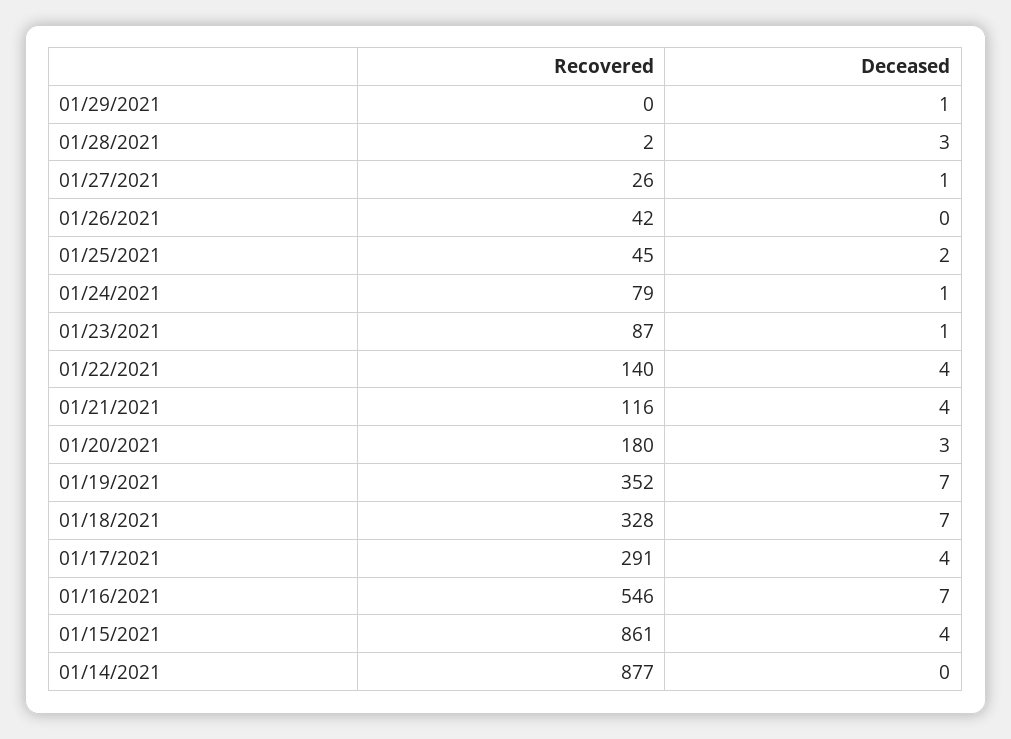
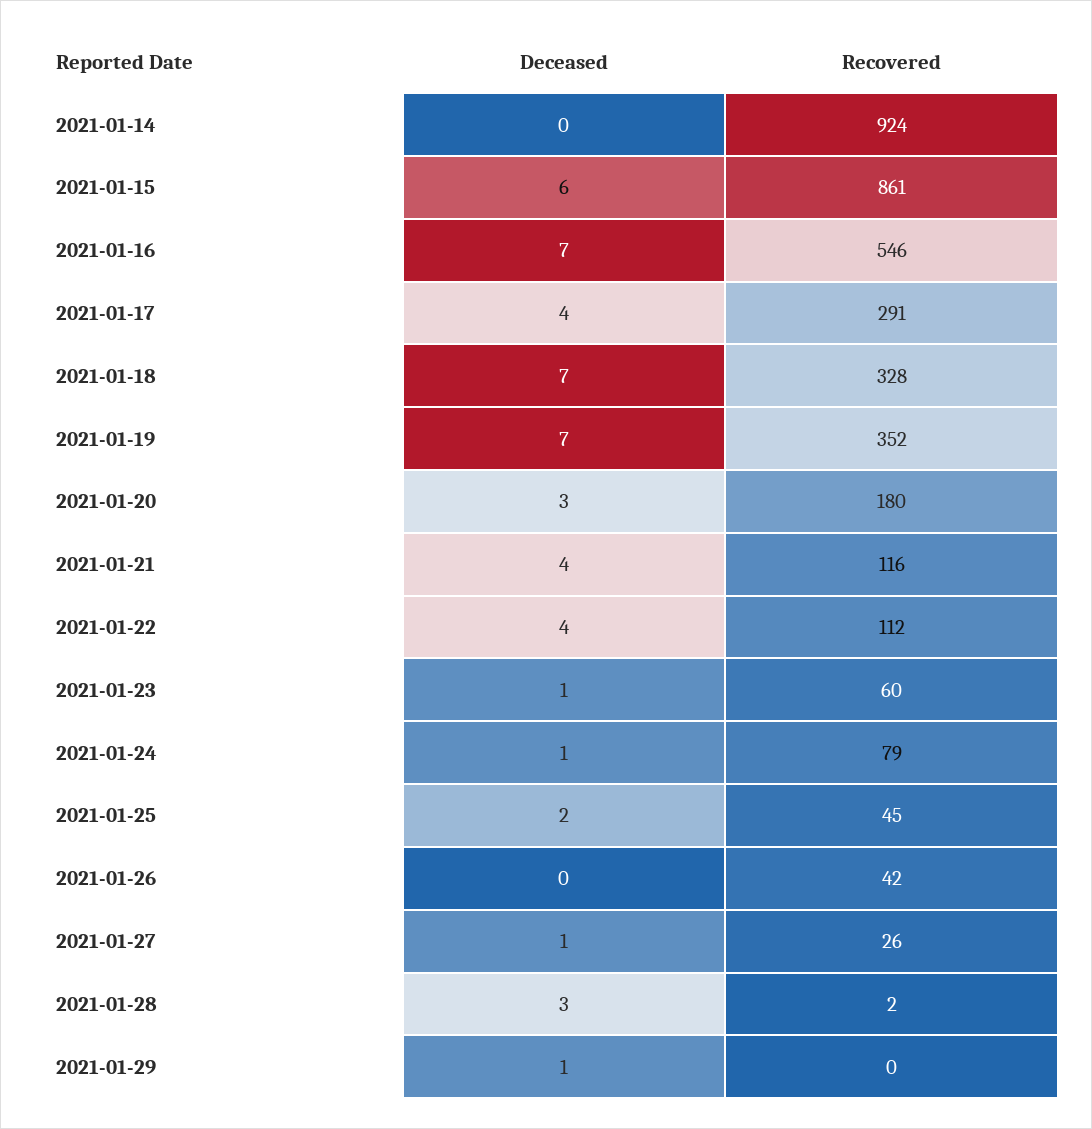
Recovered, 01/23/2021: 87 -> 60
Recovered, 01/22/2021: 140 -> 112
Deceased, 01/15/2021: 4 -> 6
Recovered, 01/14/2021: 877 -> 924

